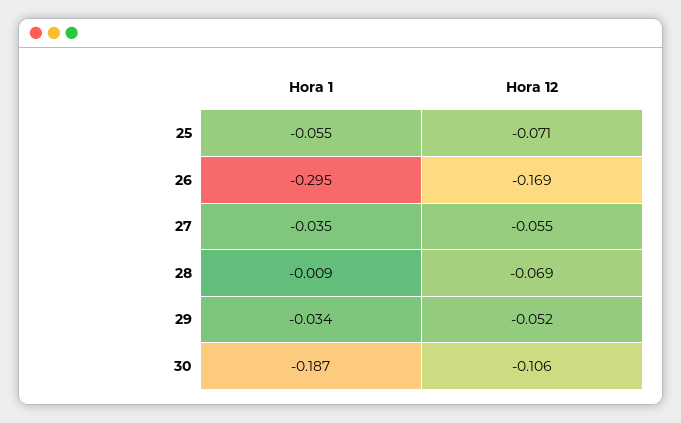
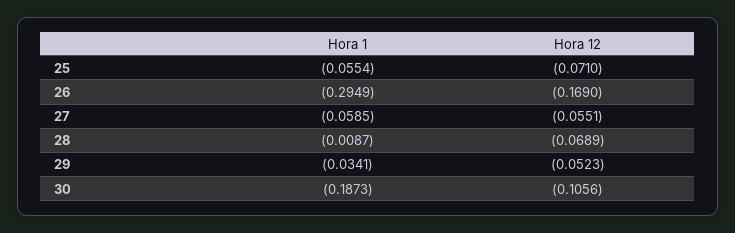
Hora 1, 27: -0.035 -> -0.0585

